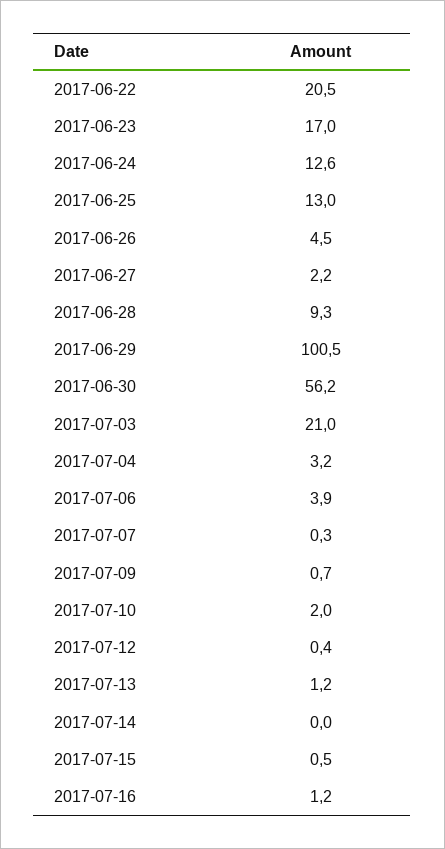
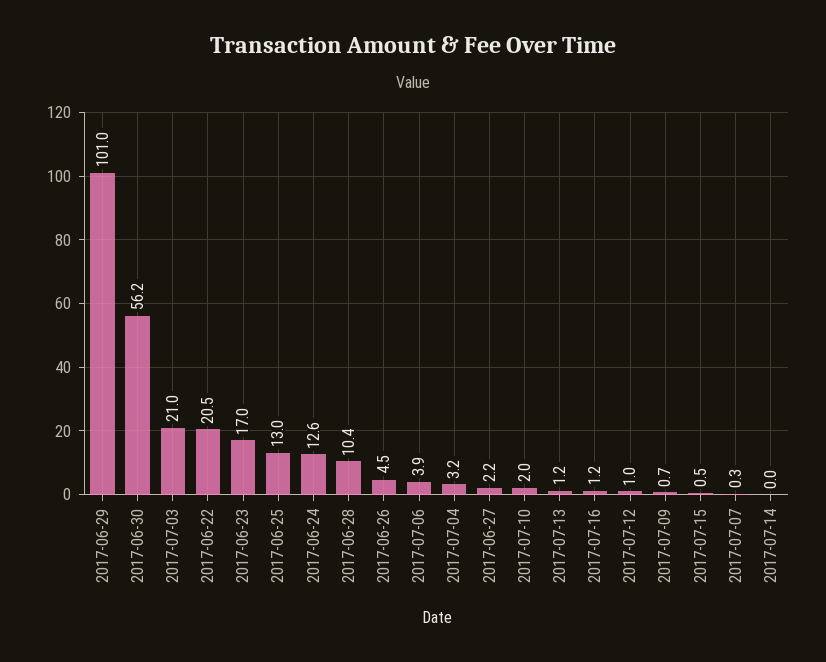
2017-06-28: 9.3 -> 10.4
2017-06-29: 100.5 -> 101
2017-07-12: 0.4 -> 1

